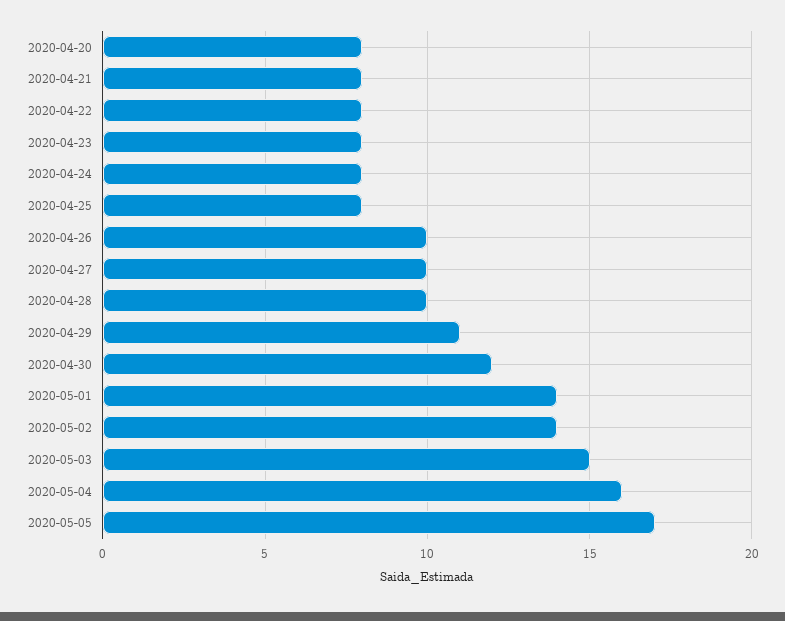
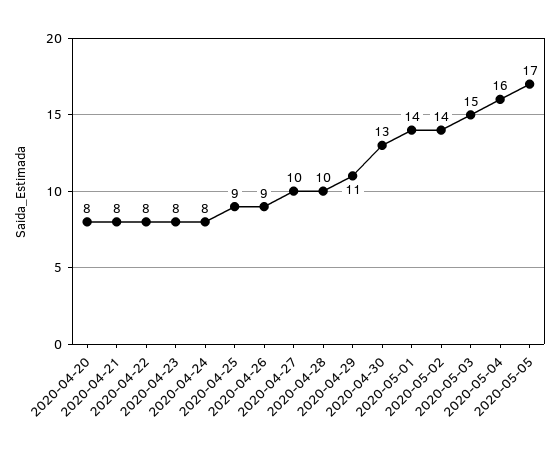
2020-04-25: 8 -> 9
2020-04-26: 10 -> 9
2020-04-30: 12 -> 13

